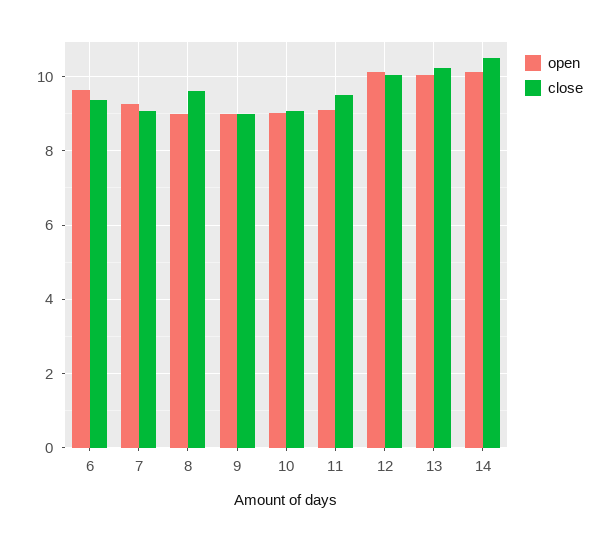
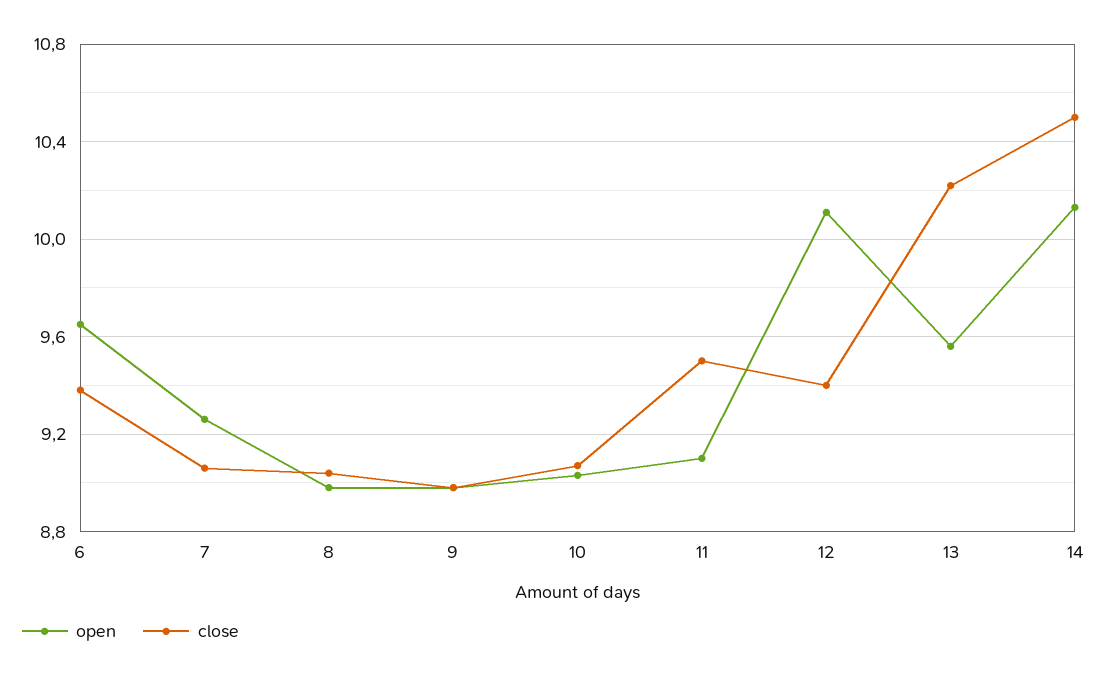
close, 8: 9.6 -> 9.05
close, 12: 10 -> 9.4
open, 13: 10 -> 9.55

